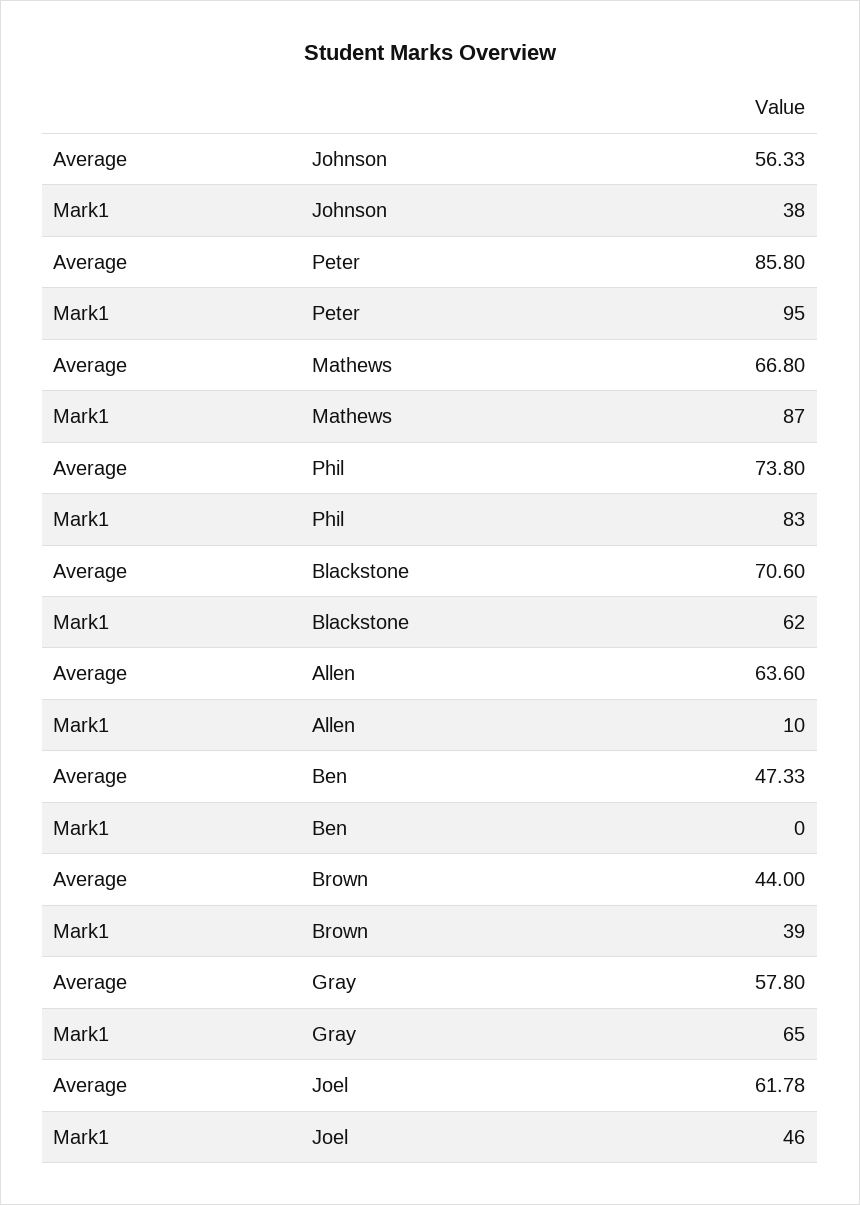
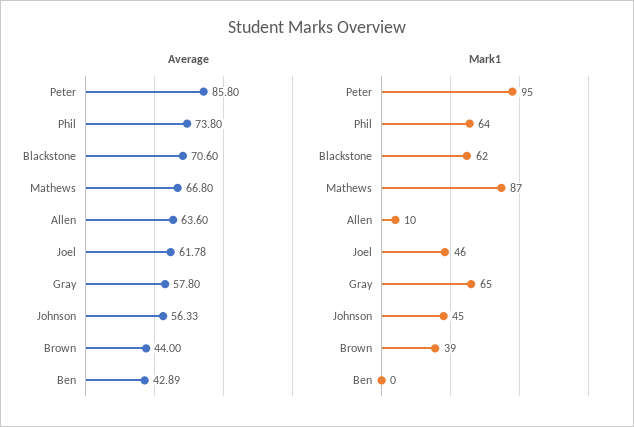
Mark1, Johnson: 38 -> 45
Mark1, Phil: 83 -> 64
Average, Ben: 47.33 -> 42.89

